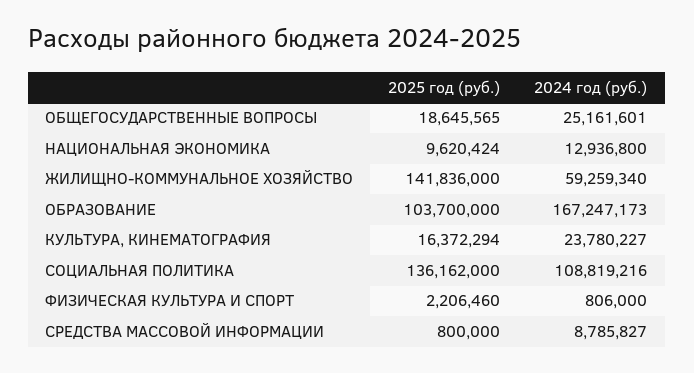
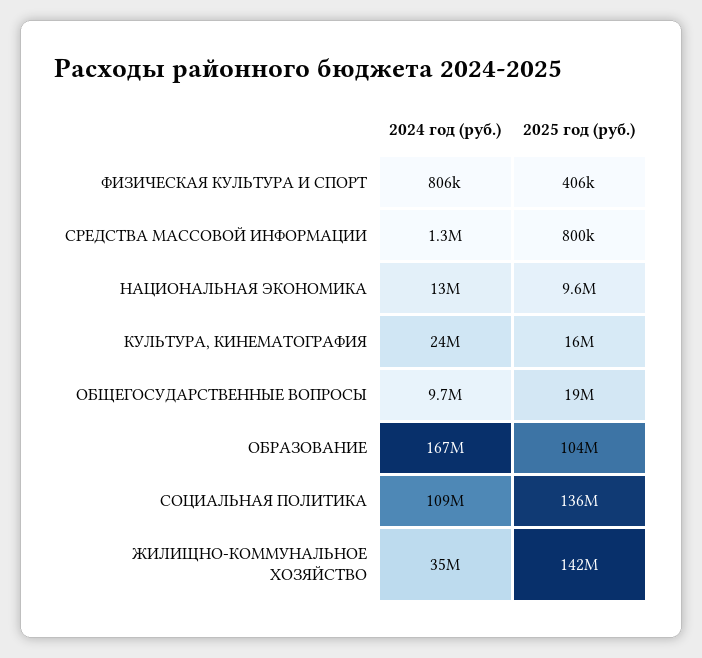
2024 год (руб.), ОБЩЕГОСУДАРСТВЕННЫЕ ВОПРОСЫ: 25161601 -> 9700000
2024 год (руб.), ЖИЛИЩНО-КОММУНАЛЬНОЕ ХОЗЯЙСТВО: 59259340 -> 35000000
2025 год (руб.), ФИЗИЧЕСКАЯ КУЛЬТУРА И СПОРТ: 2206460 -> 406000
2024 год (руб.), СРЕДСТВА МАССОВОЙ ИНФОРМАЦИИ: 8785827 -> 1300000

